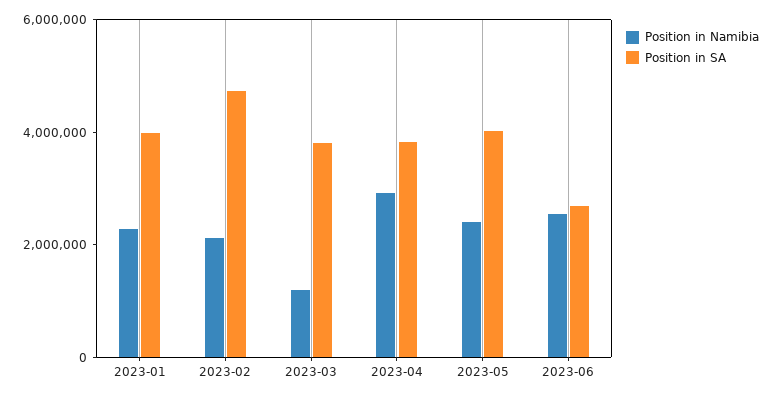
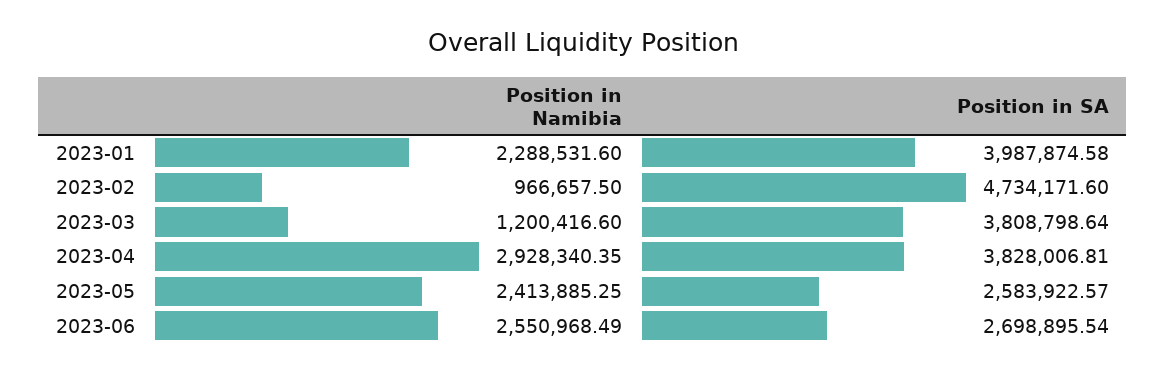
Position in Namibia, 2023-02: 2000000 -> 966657.5
Position in SA, 2023-05: 4000000 -> 2583922.57

